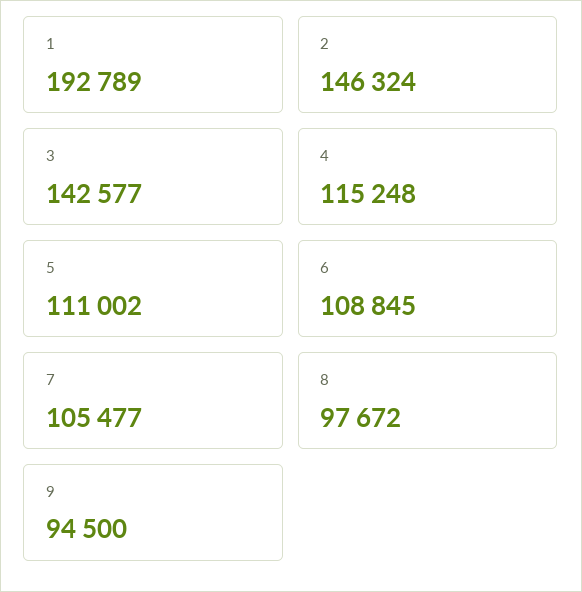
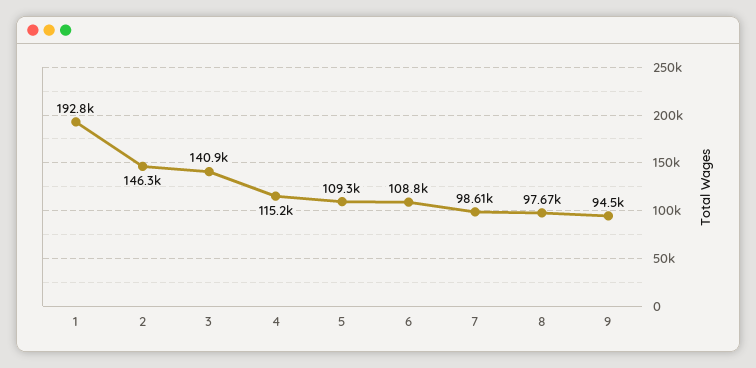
3: 142577 -> 140900
5: 111002 -> 109300
7: 105477 -> 98610

